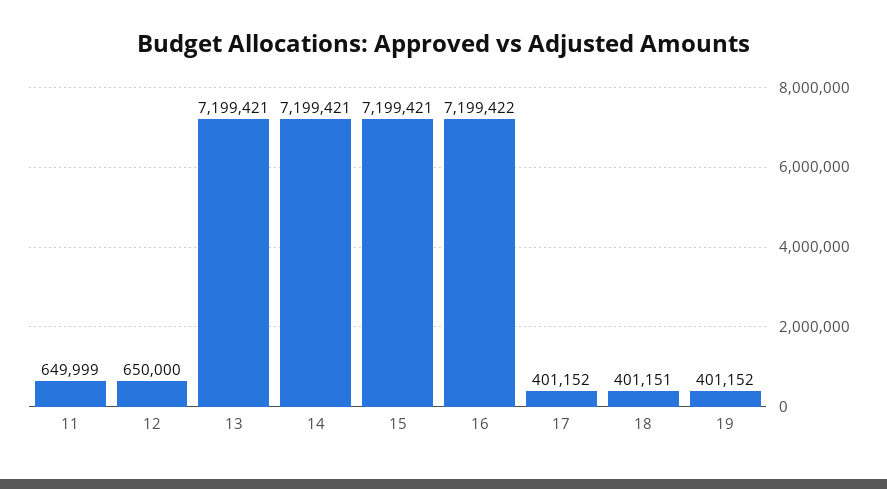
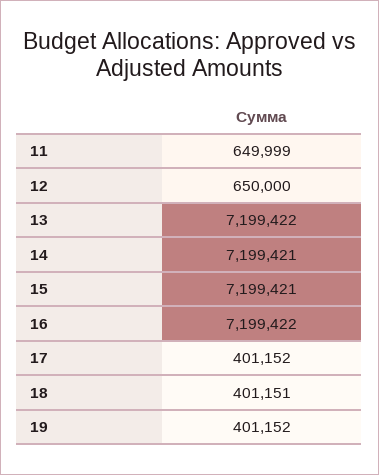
13: 7199421 -> 7199422

